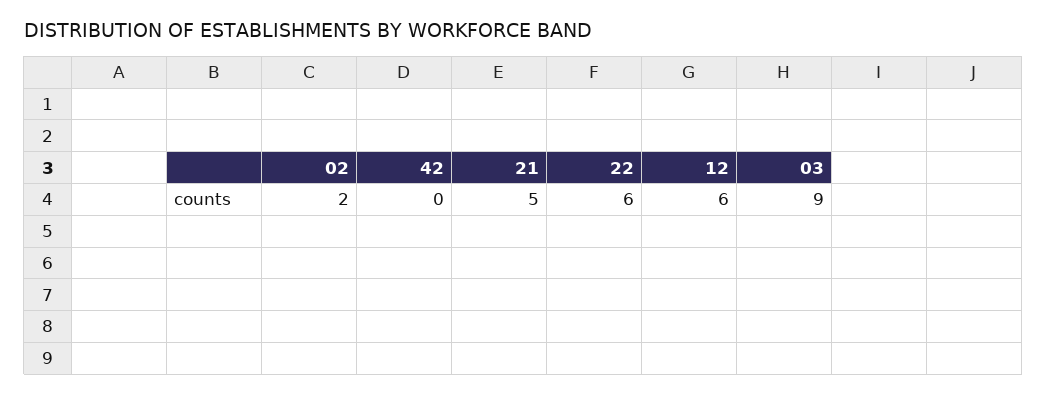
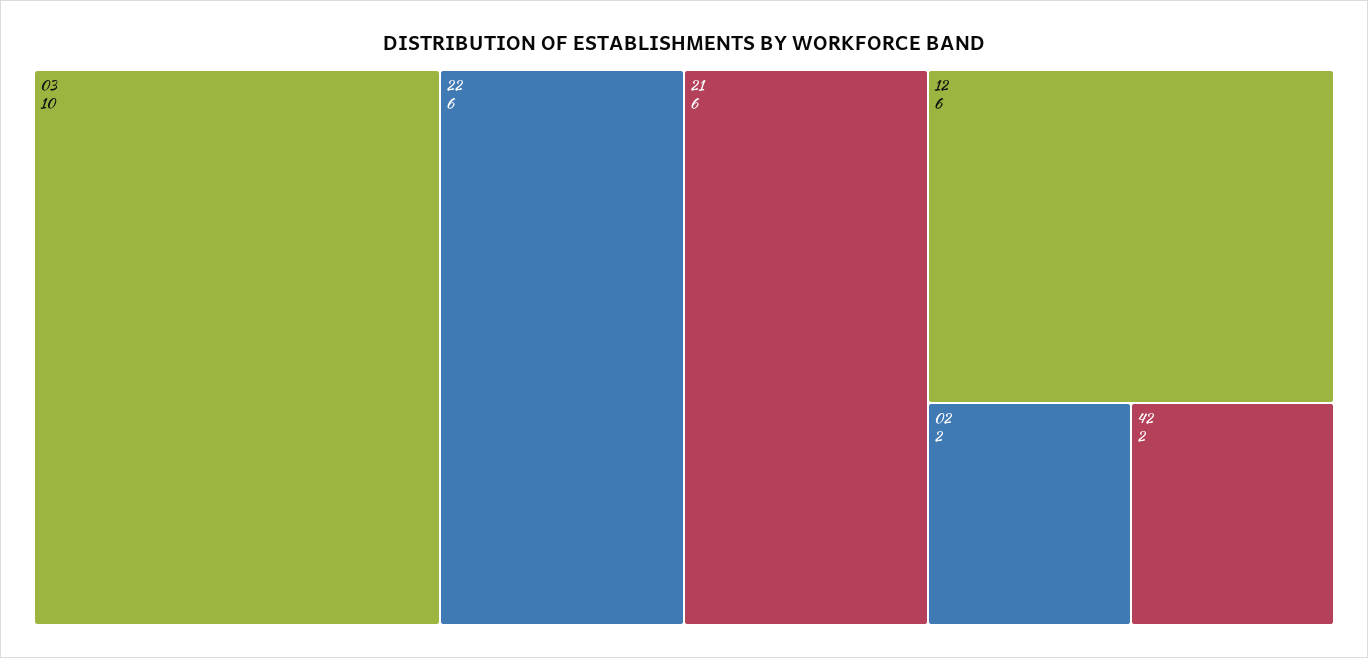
42: 0 -> 2
21: 5 -> 6
03: 9 -> 10

